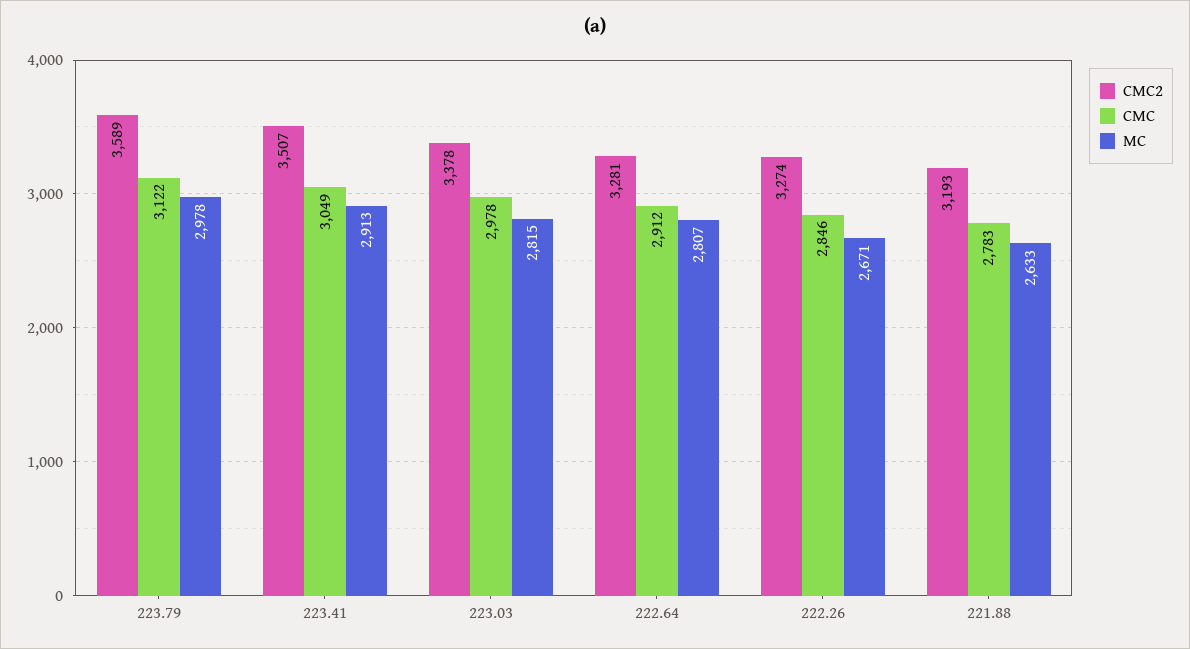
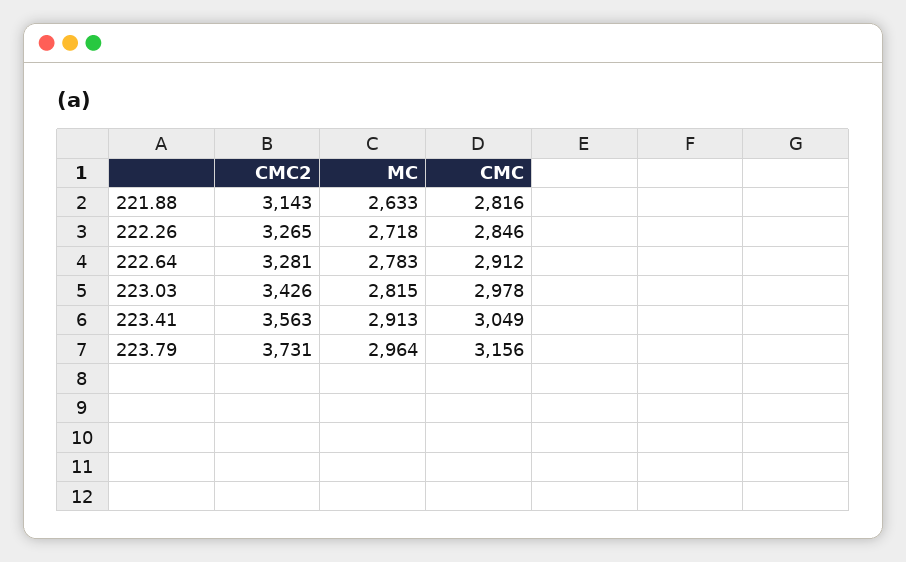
CMC2, 223.79: 3589 -> 3731
CMC, 223.79: 3122 -> 3156
MC, 223.79: 2978 -> 2964
CMC2, 223.41: 3507 -> 3563
CMC2, 223.03: 3378 -> 3426
MC, 222.64: 2807 -> 2783
CMC2, 222.26: 3274 -> 3265
MC, 222.26: 2671 -> 2718
CMC2, 221.88: 3193 -> 3143
CMC, 221.88: 2783 -> 2816

